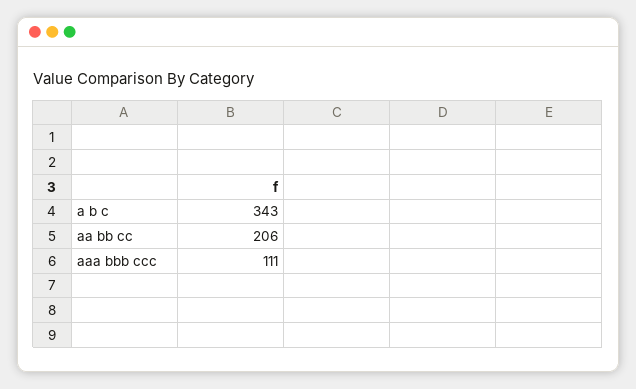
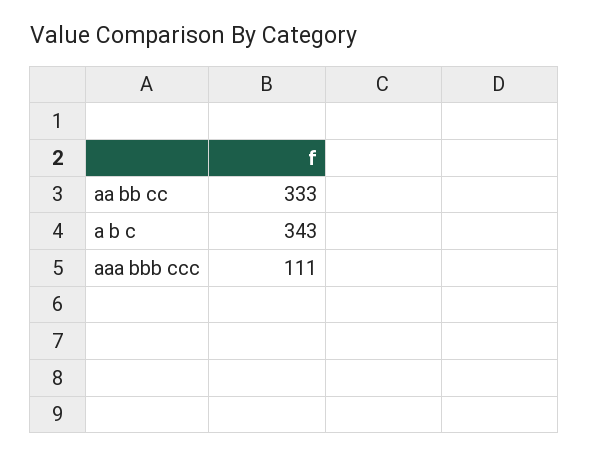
aa bb cc: 206 -> 333

